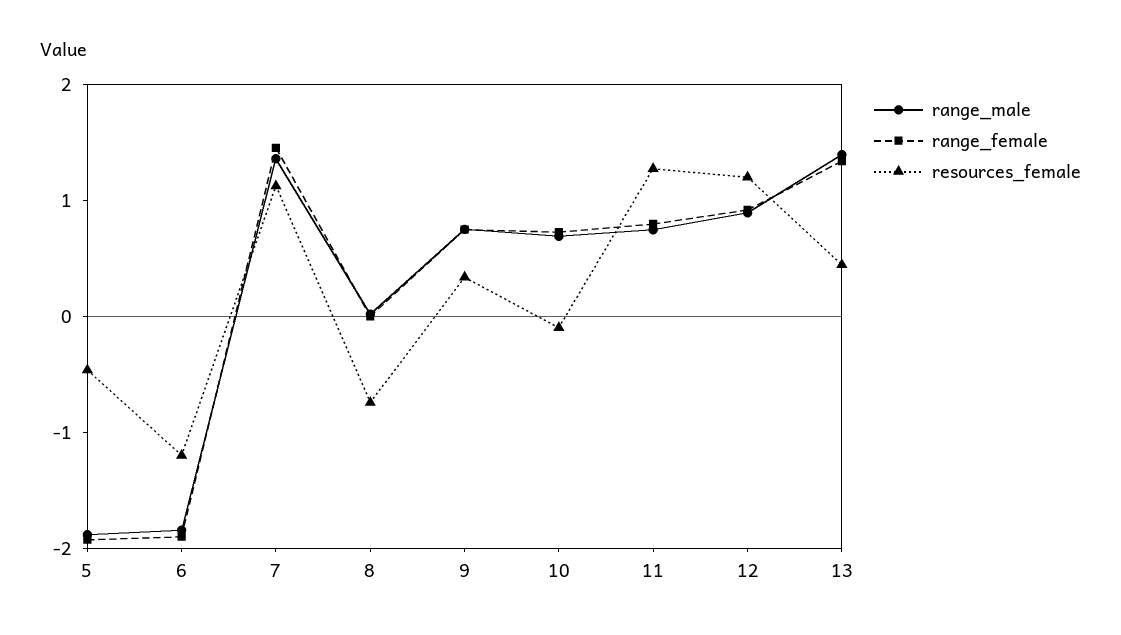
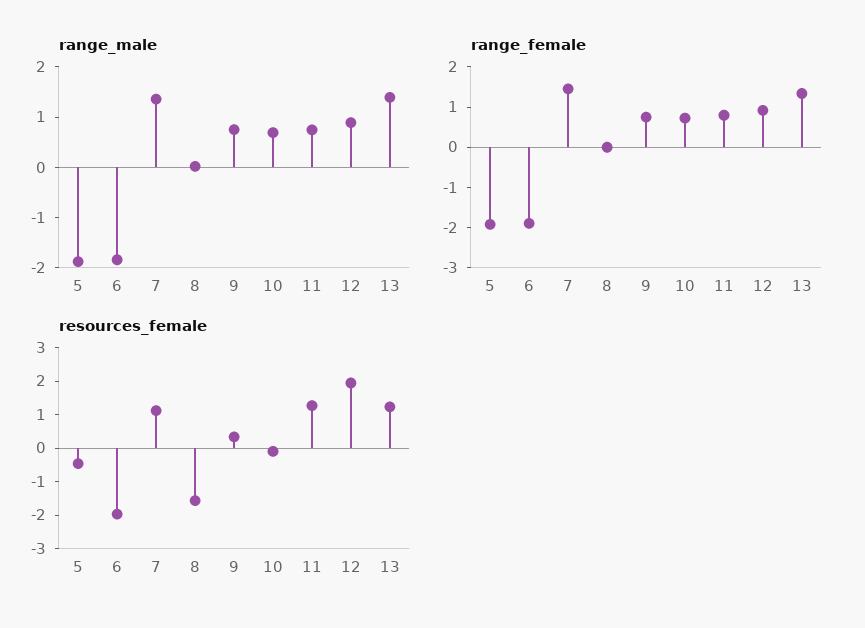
resources_female, 6: -1.2 -> -2
resources_female, 8: -0.8 -> -1.5
resources_female, 12: 1.2 -> 2
resources_female, 13: 0.4 -> 1.25

